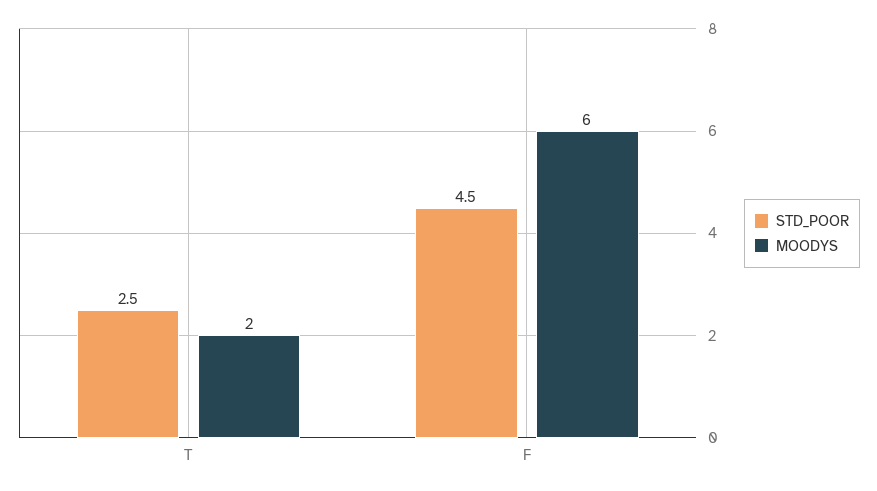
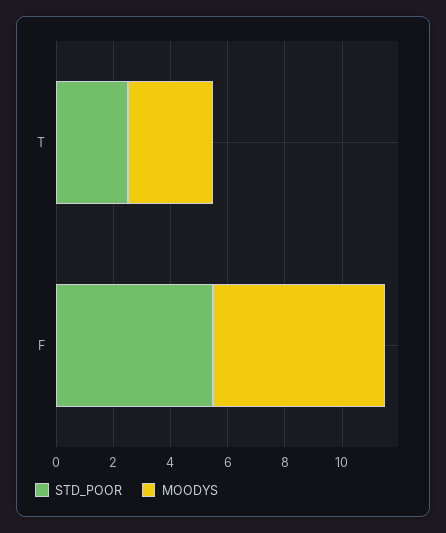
MOODYS, T: 2 -> 3
STD_POOR, F: 4.5 -> 5.5

